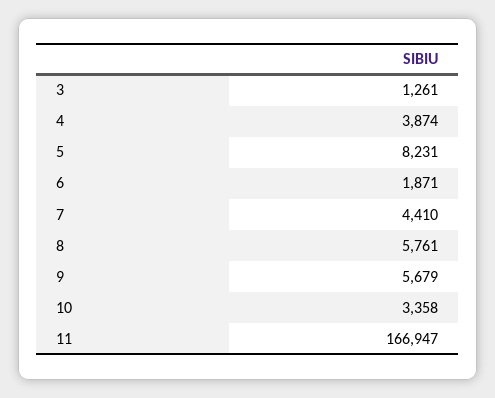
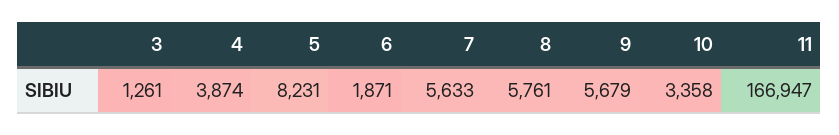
7: 4410 -> 5633

